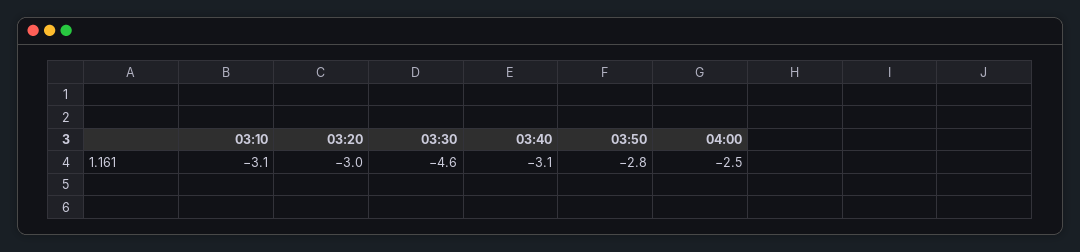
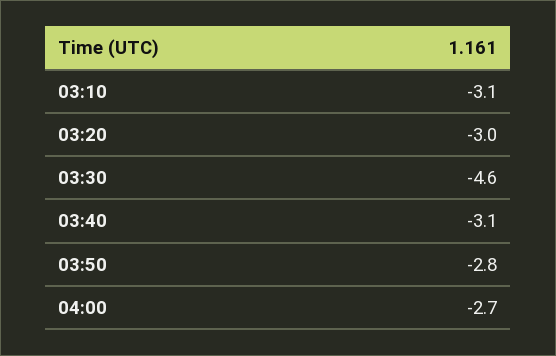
04:00: -2.5 -> -2.7

